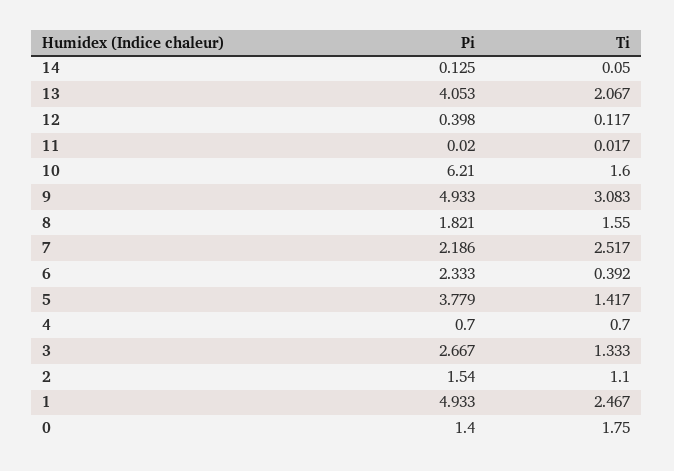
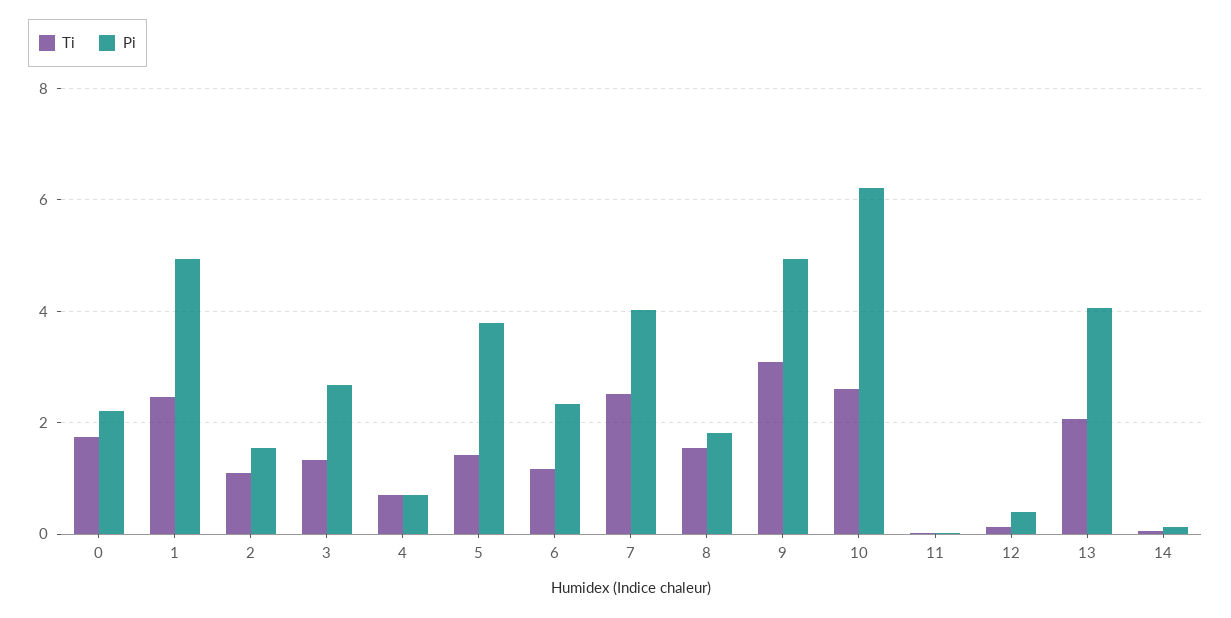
Ti, 10: 1.6 -> 2.6
Pi, 7: 2.186 -> 4
Ti, 6: 0.392 -> 1.2
Pi, 0: 1.4 -> 2.2

